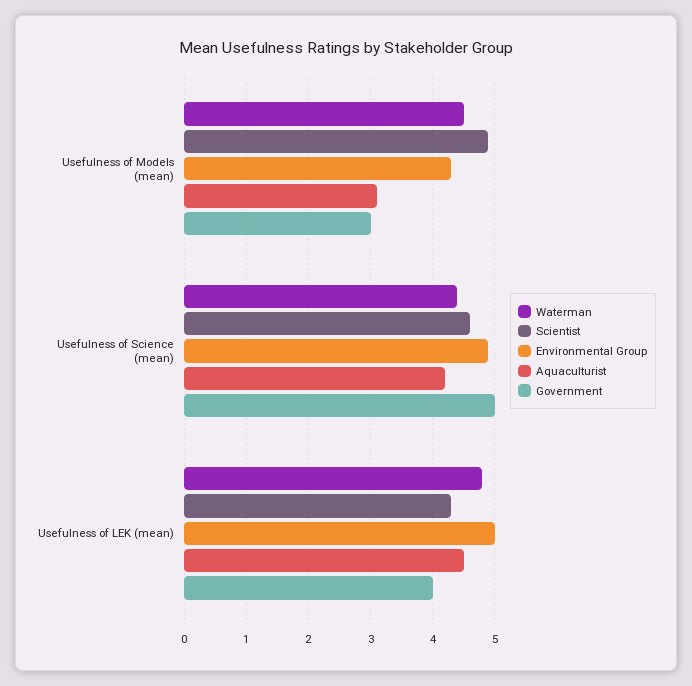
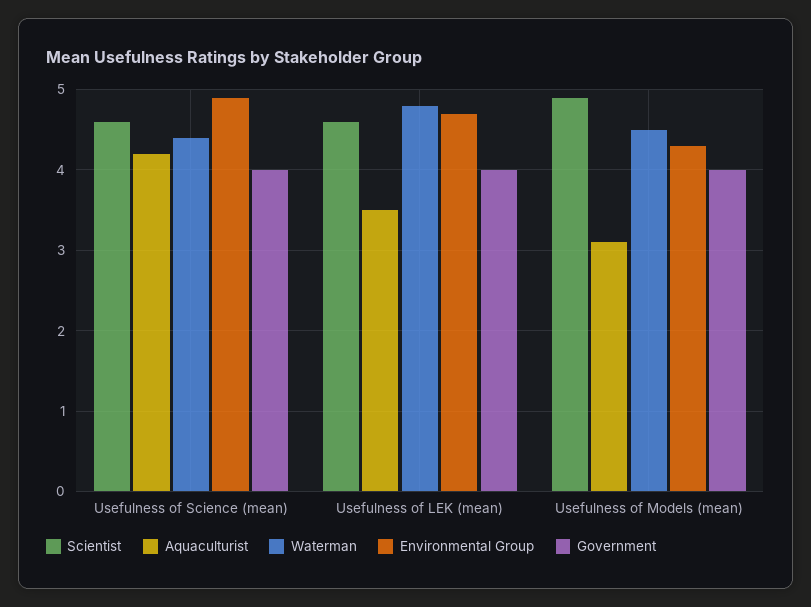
Government, Usefulness of Models (mean): 3 -> 4
Government, Usefulness of Science (mean): 5 -> 4
Scientist, Usefulness of LEK (mean): 4.3 -> 4.6
Environmental Group, Usefulness of LEK (mean): 5 -> 4.7
Aquaculturist, Usefulness of LEK (mean): 4.5 -> 3.5

